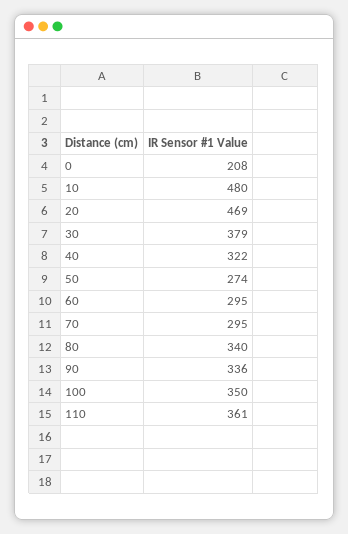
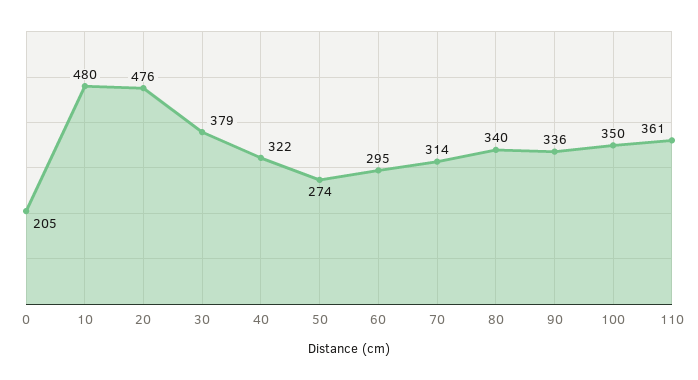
0: 208 -> 205
20: 469 -> 476
70: 295 -> 314

